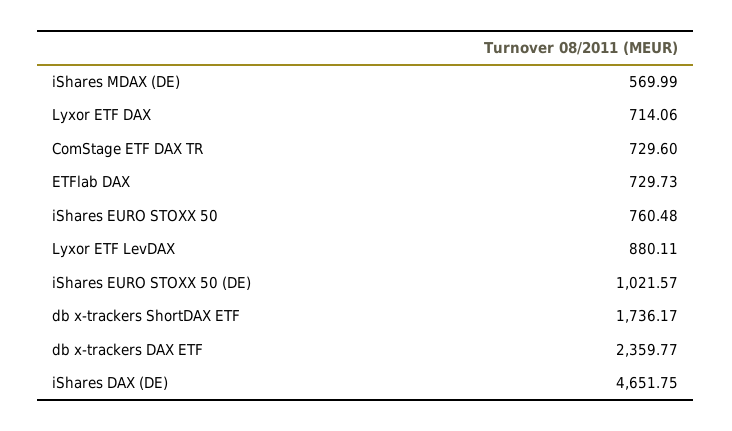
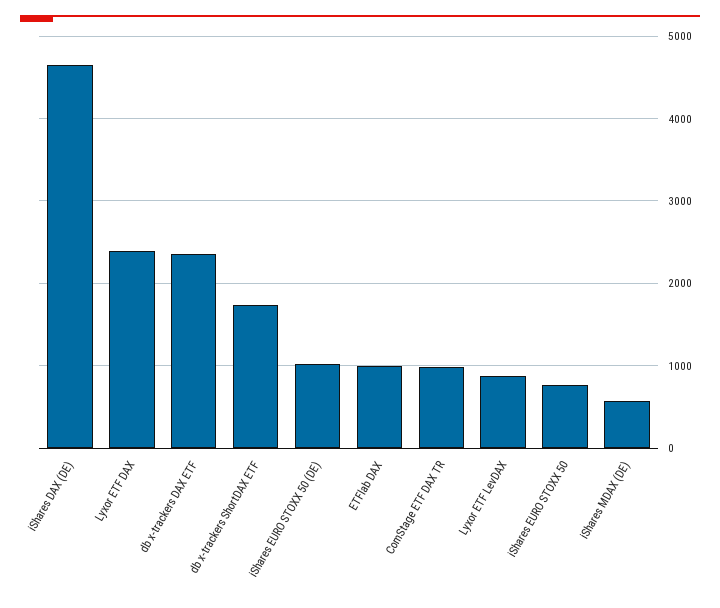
Lyxor ETF DAX: 714.06 -> 2400
ComStage ETF DAX TR: 729.6 -> 1000
ETFlab DAX: 729.73 -> 1000

